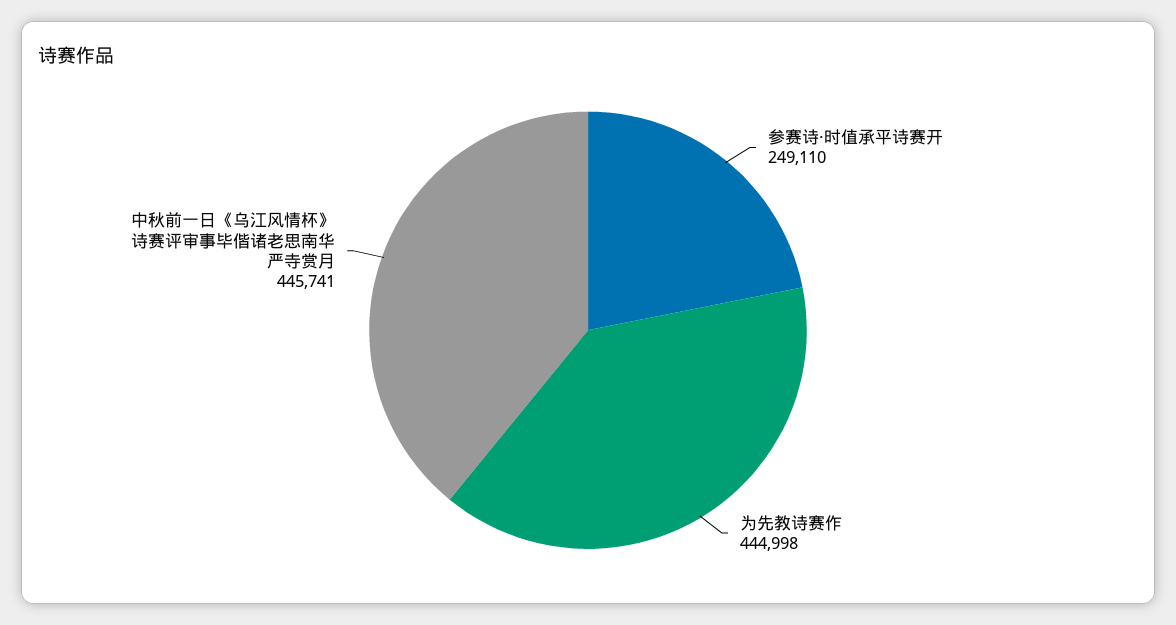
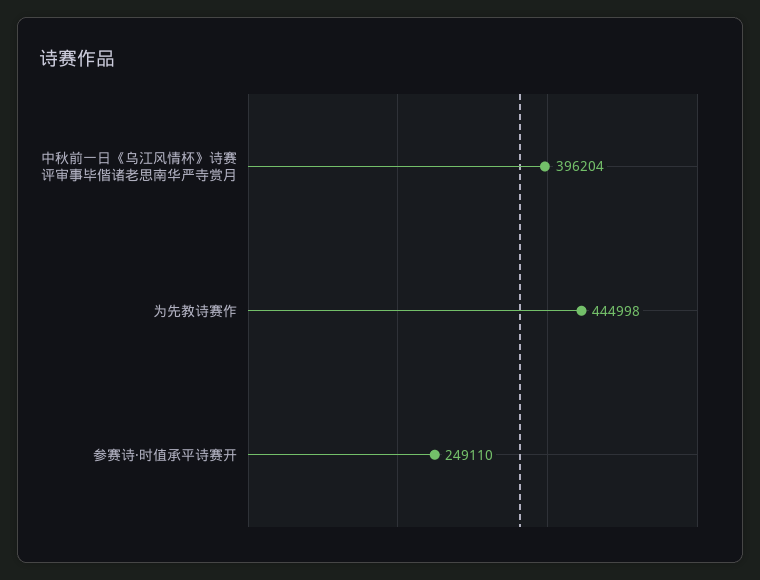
中秋前一日《乌江风情杯》诗赛评审事毕偕诸老思南华严寺赏月: 445741 -> 396204

